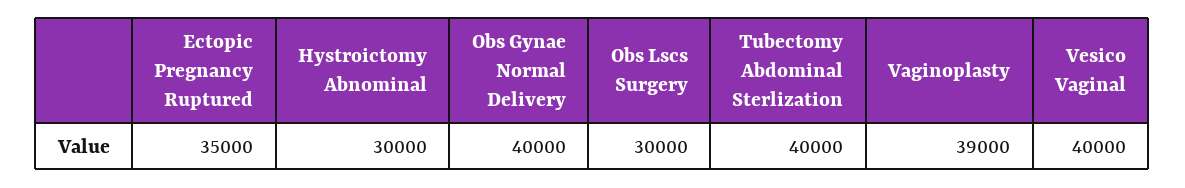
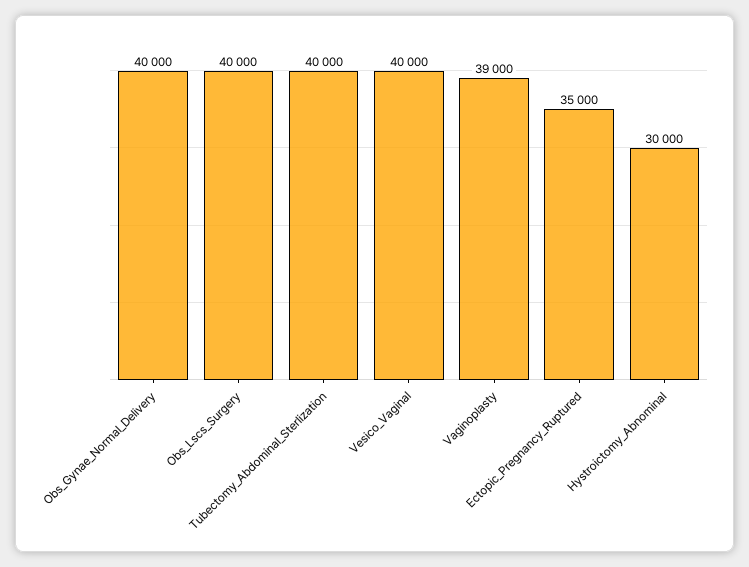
Obs Lscs Surgery: 30000 -> 40000

